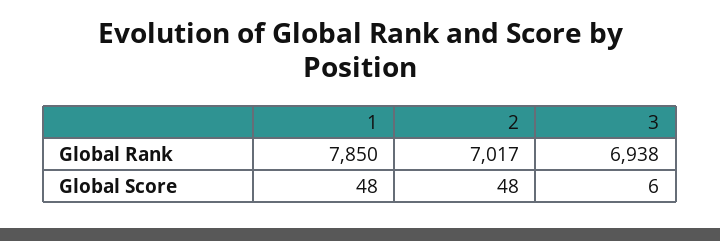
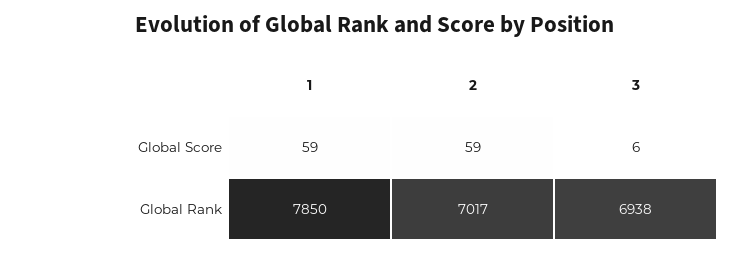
1, Global Score: 48 -> 59
2, Global Score: 48 -> 59

